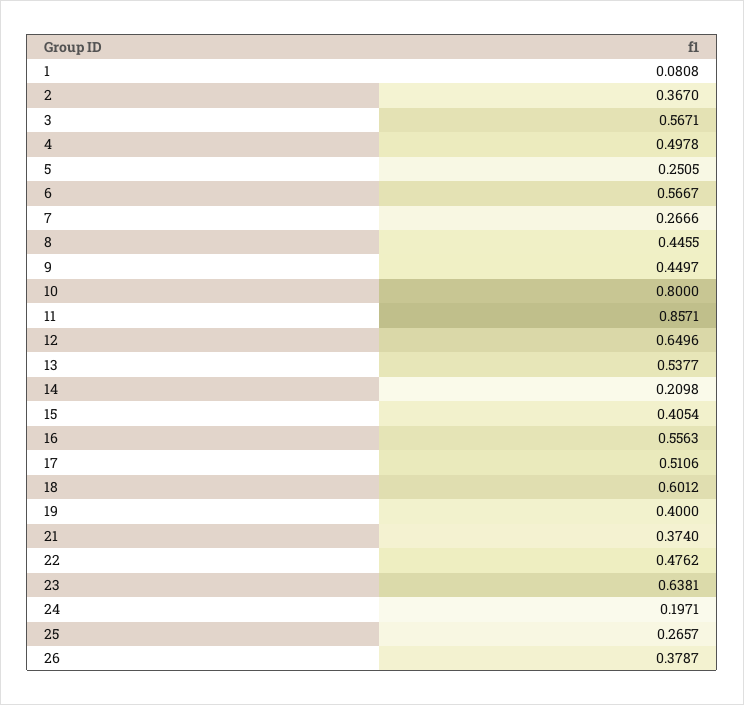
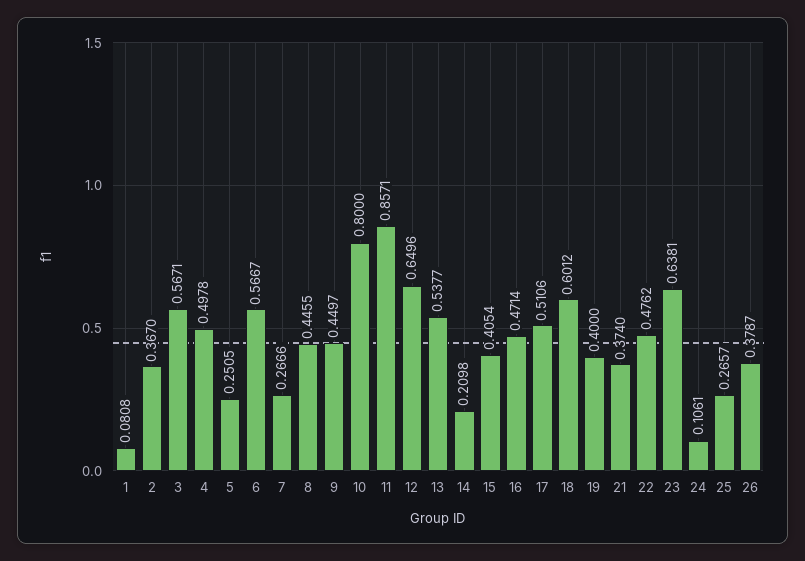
16: 0.5563 -> 0.4714
24: 0.1971 -> 0.1061

